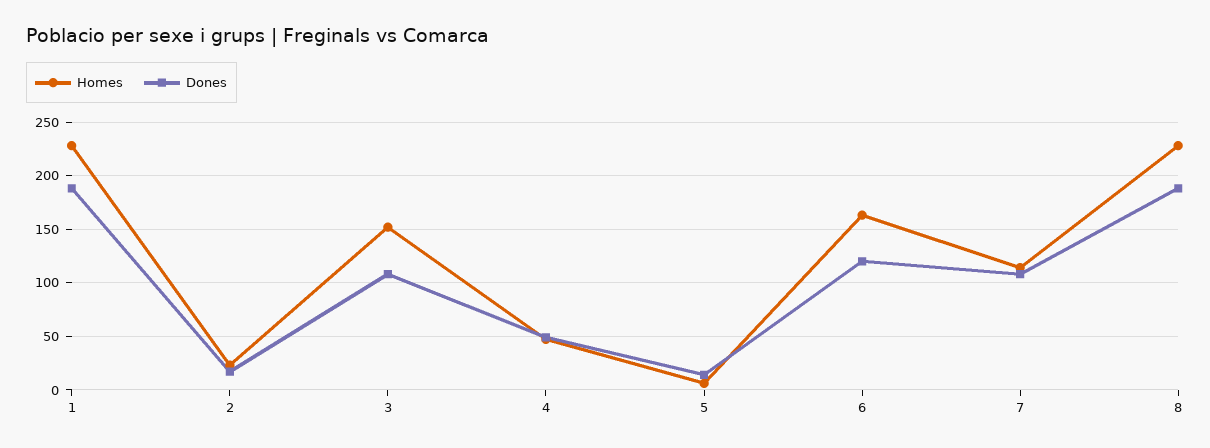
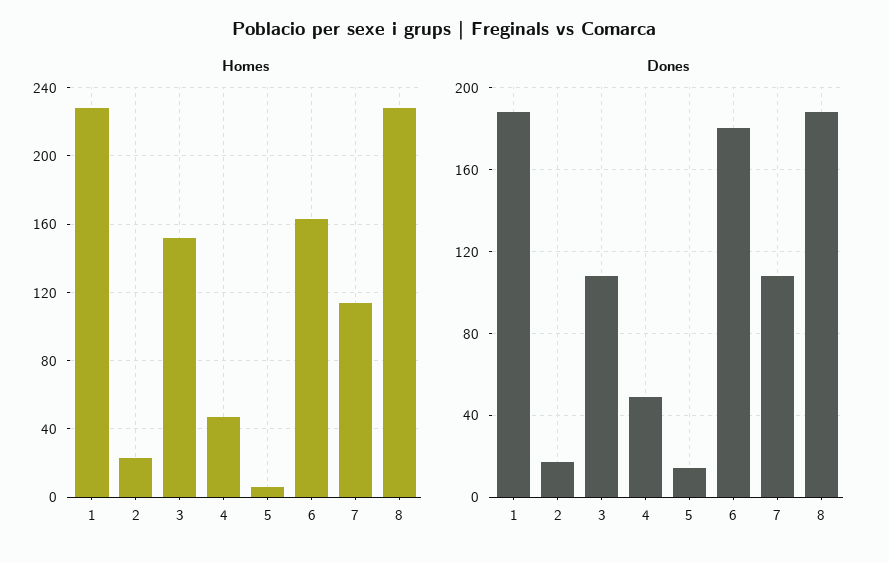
Dones, 6: 120 -> 180

